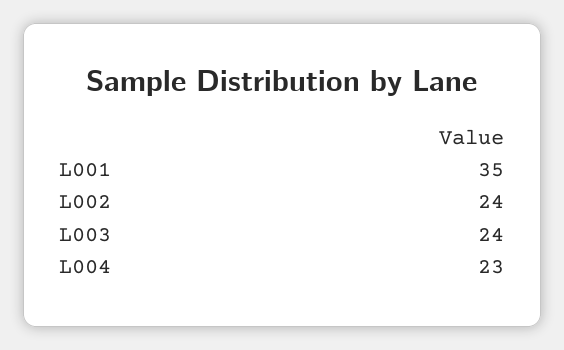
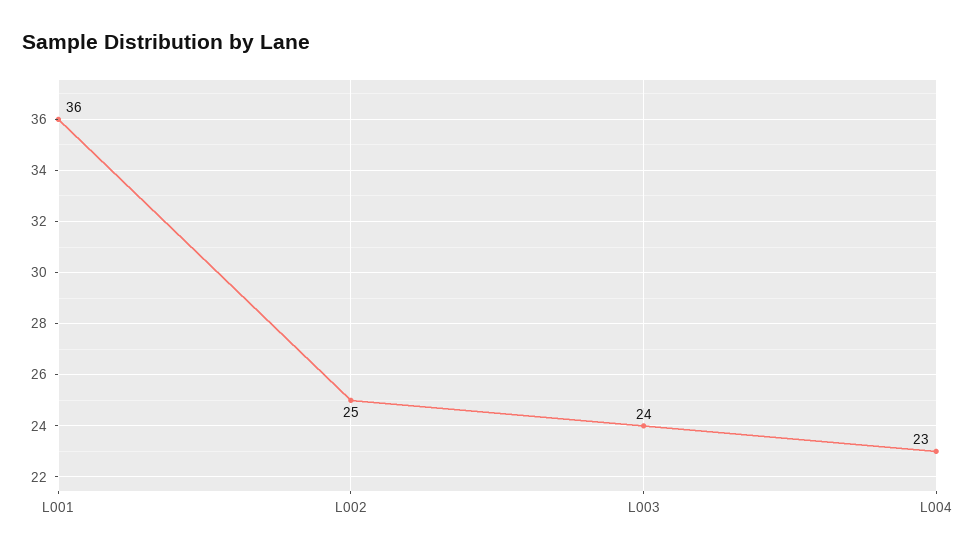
L001: 35 -> 36
L002: 24 -> 25

